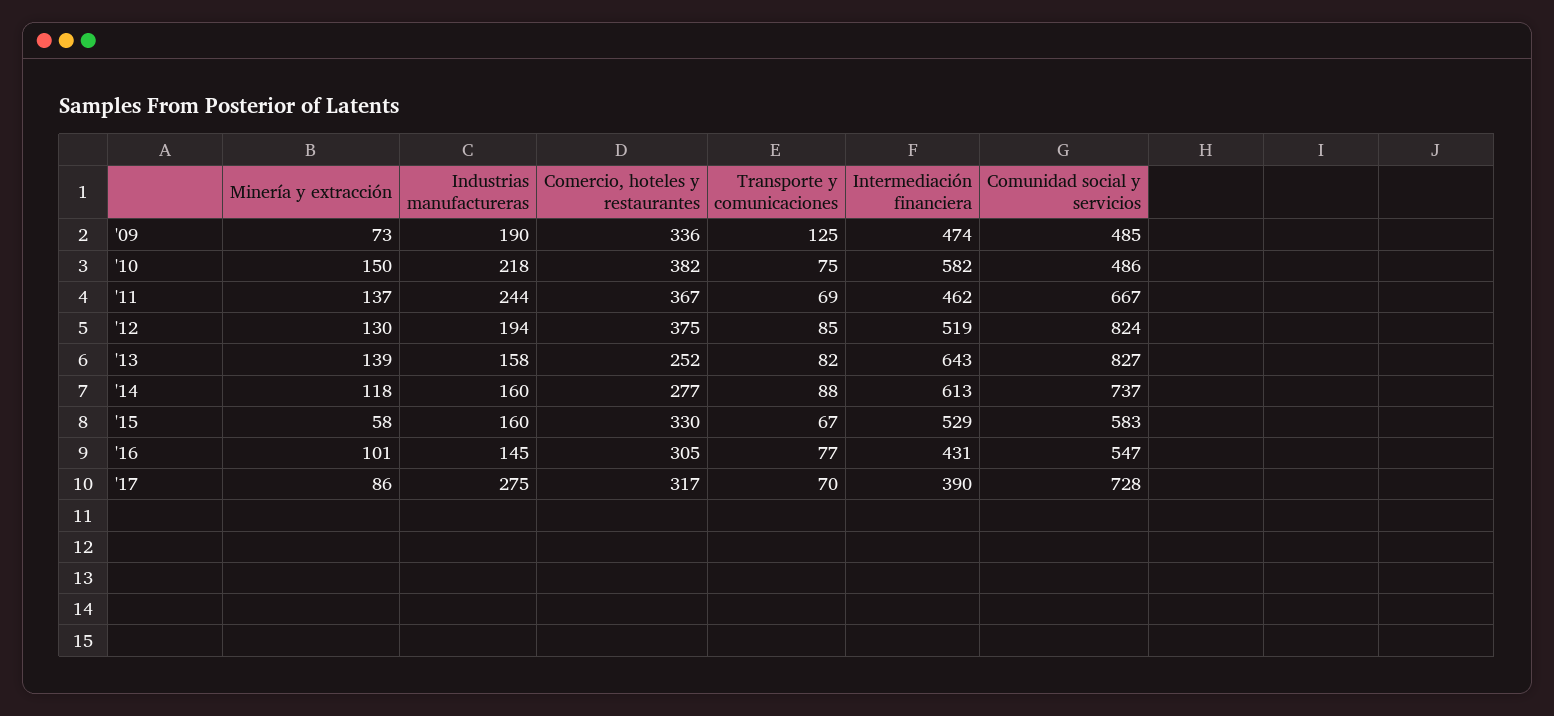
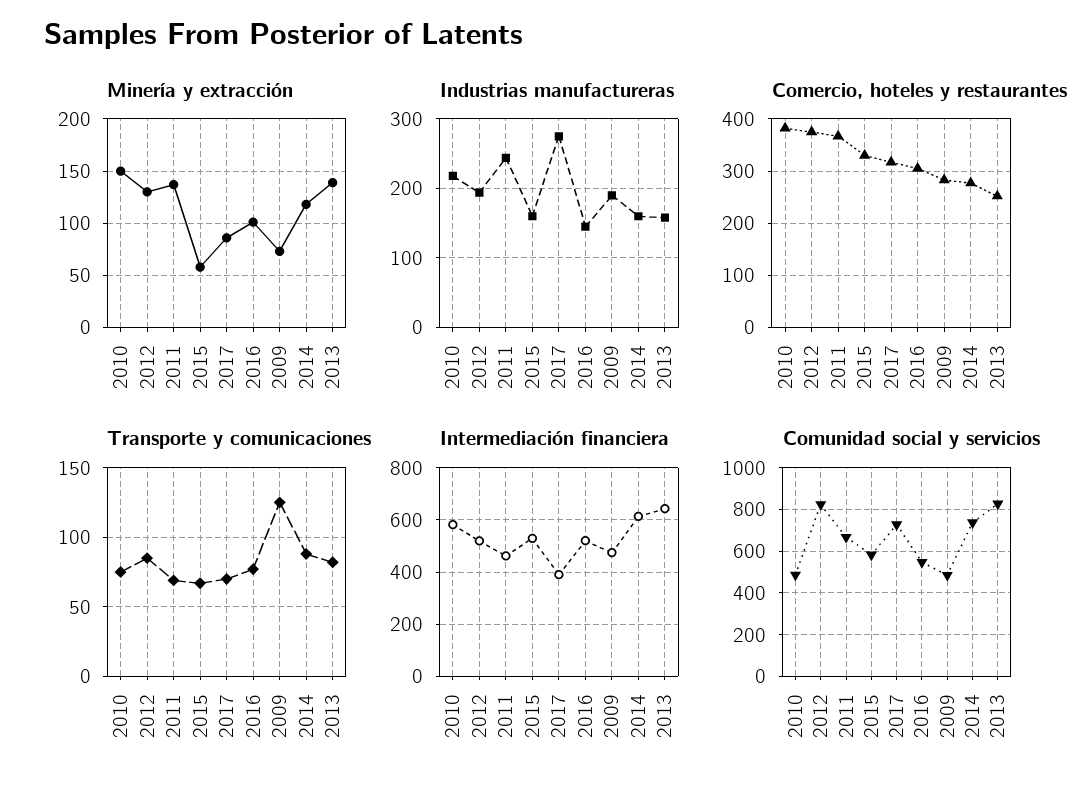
Comercio, hoteles y restaurantes, '09: 336 -> 280
Intermediación financiera, '16: 431 -> 525

